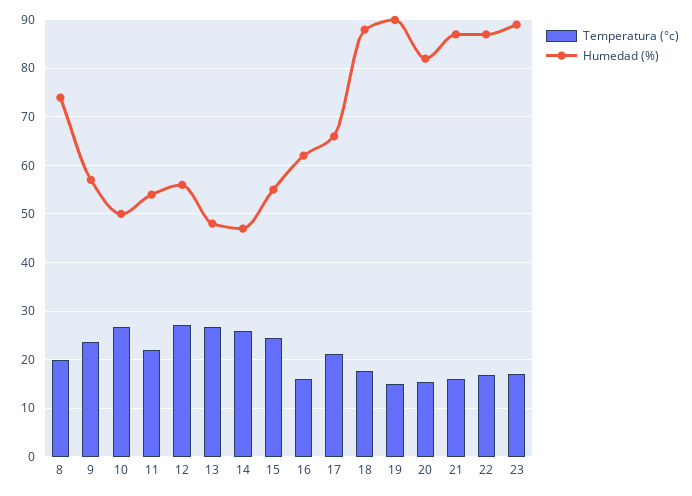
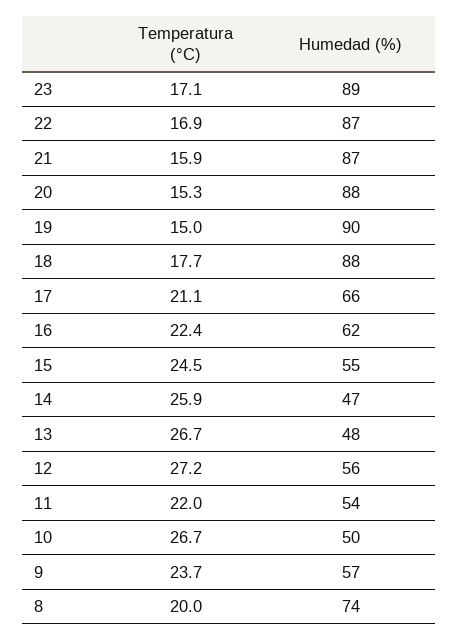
Temperatura (°c), 16: 16 -> 22.4
Humedad (%), 20: 82 -> 88

